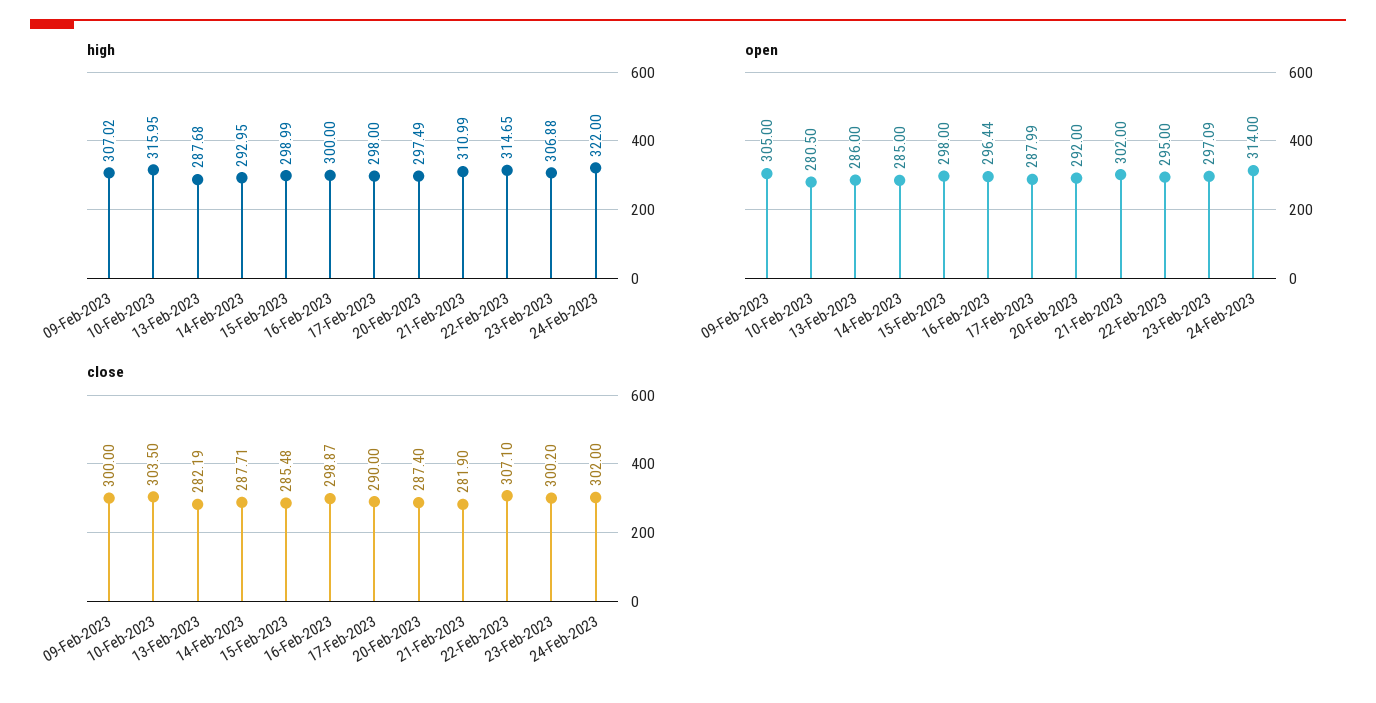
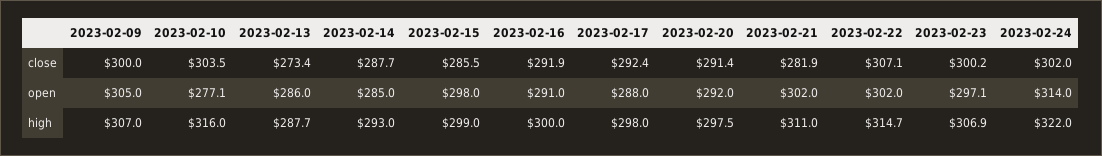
open, 10-Feb-2023: 280.5 -> 277.1
open, 16-Feb-2023: 296.44 -> 291
open, 22-Feb-2023: 295 -> 302
close, 13-Feb-2023: 282.19 -> 273.4
close, 16-Feb-2023: 298.87 -> 291.9
close, 17-Feb-2023: 290 -> 292.4
close, 20-Feb-2023: 287.4 -> 291.4

